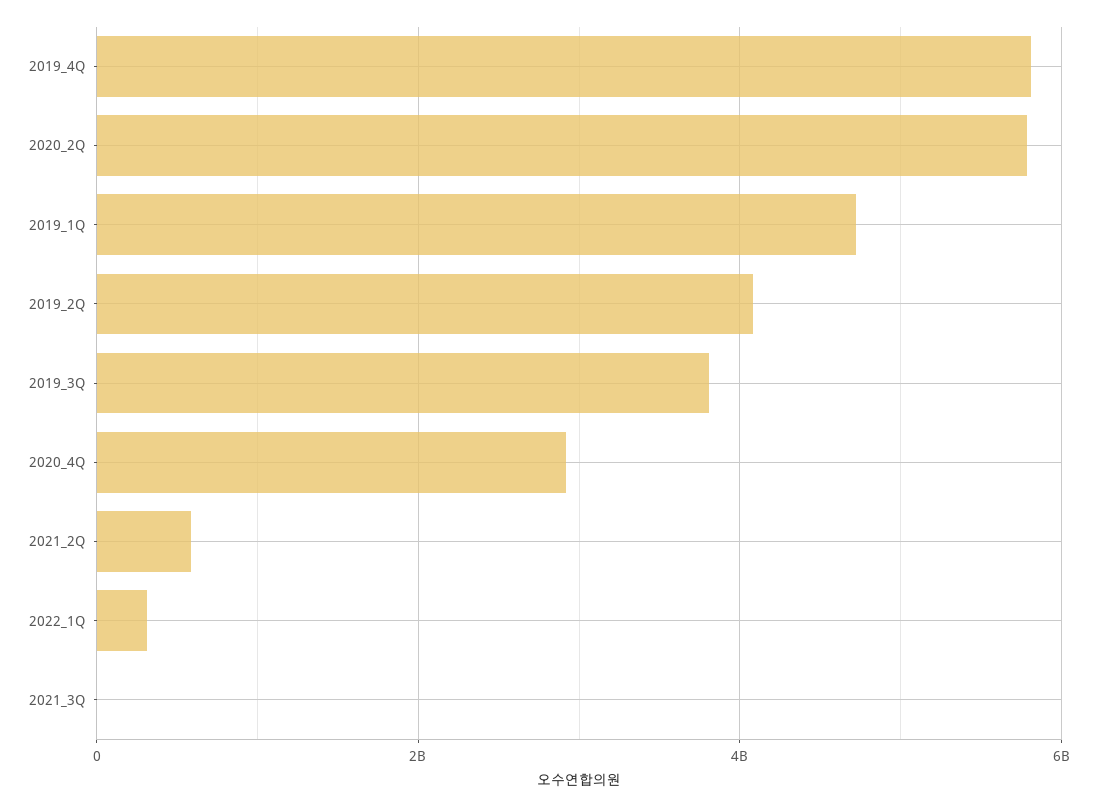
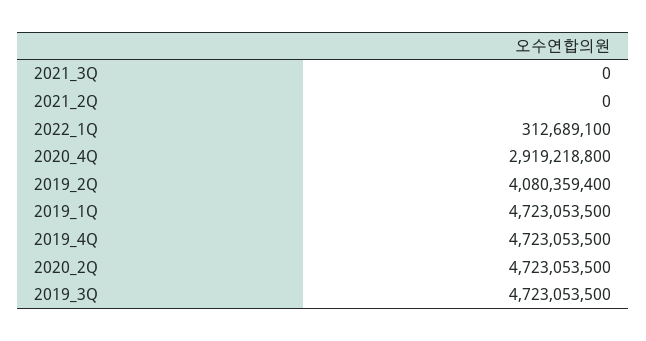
2019_4Q: 5800000000 -> 4723053500
2020_2Q: 5800000000 -> 4723053500
2019_3Q: 3800000000 -> 4723053500
2021_2Q: 600000000 -> 0

